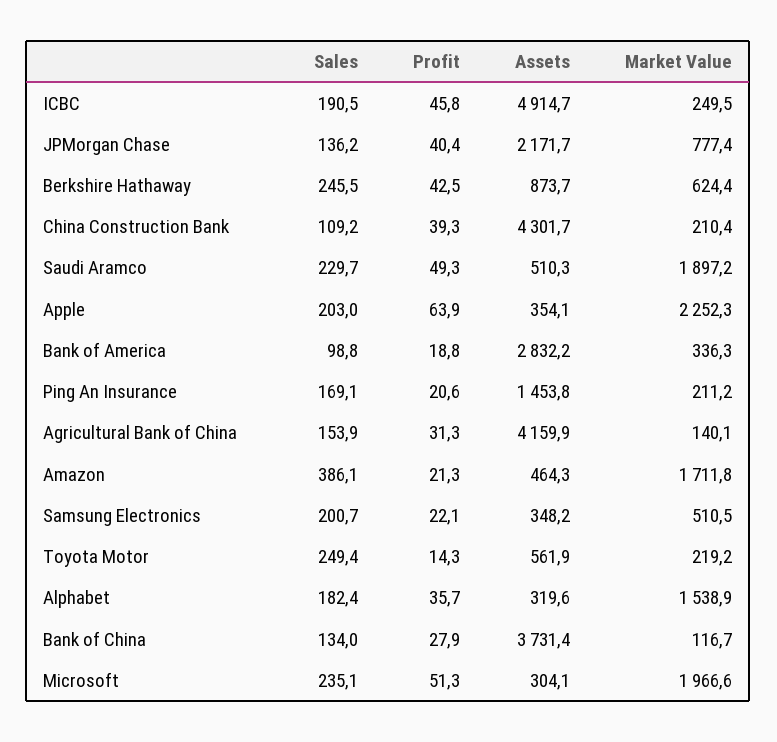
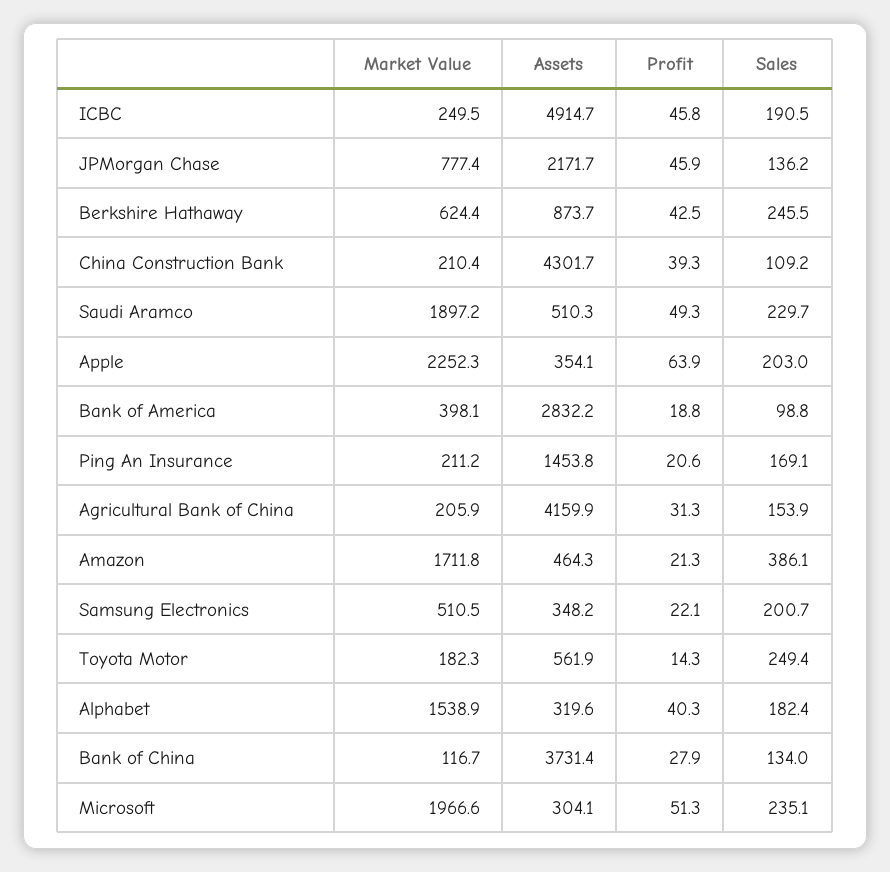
Profit, JPMorgan Chase: 40.4 -> 45.9
Market Value, Bank of America: 336.3 -> 398.1
Market Value, Agricultural Bank of China: 140.1 -> 205.9
Market Value, Toyota Motor: 219.2 -> 182.3
Profit, Alphabet: 35.7 -> 40.3

